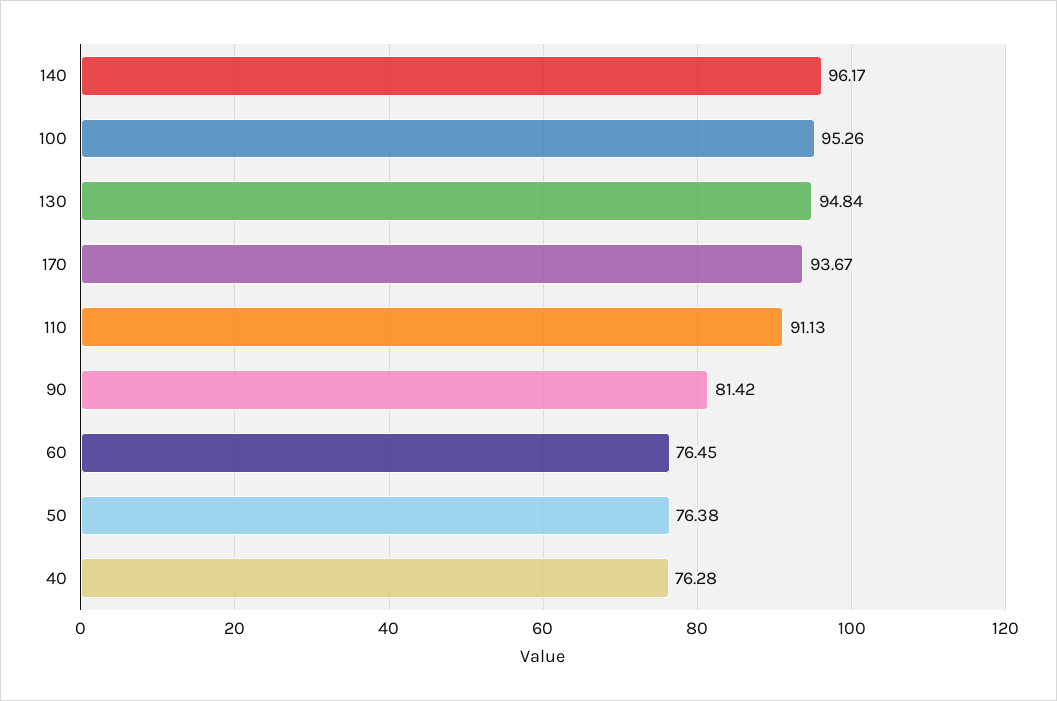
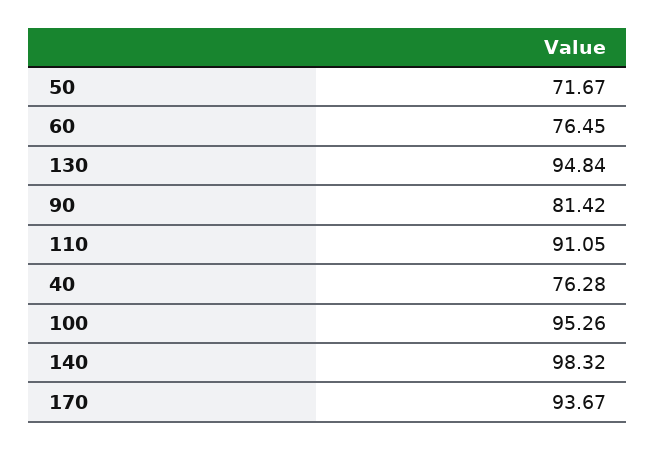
140: 96.17 -> 98.32
110: 91.13 -> 91.05
50: 76.38 -> 71.67

